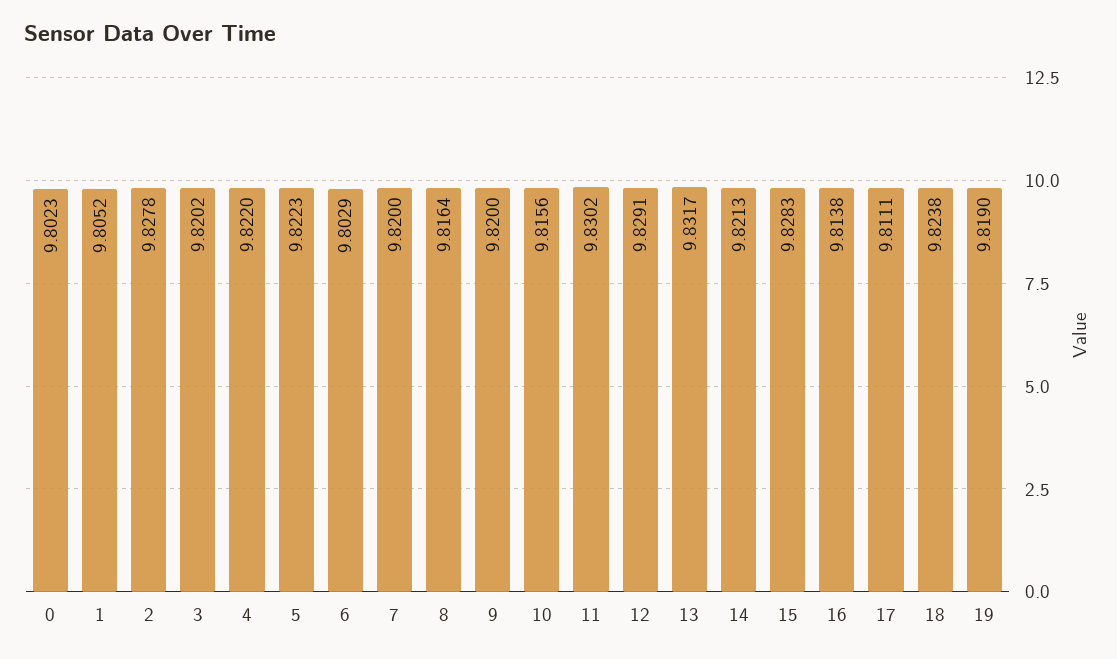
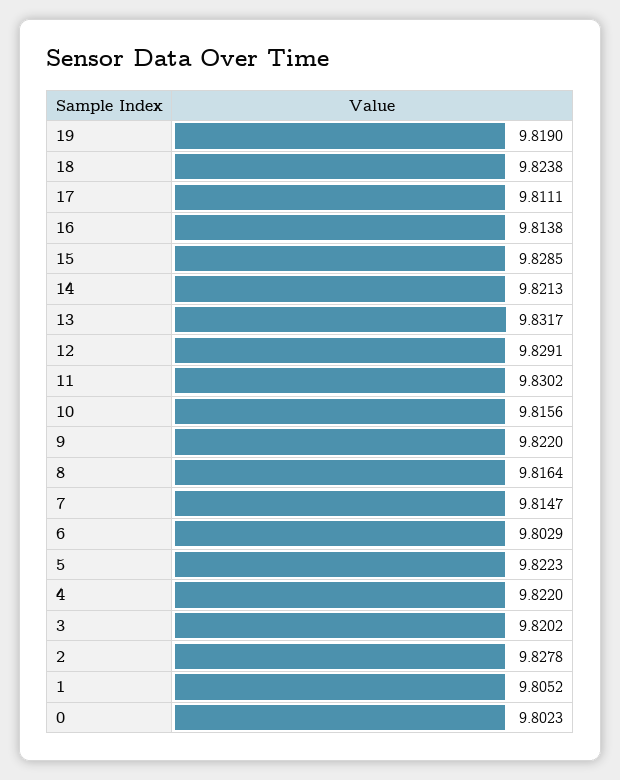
7: 9.82 -> 9.8147
9: 9.82 -> 9.822
15: 9.8283 -> 9.8285

